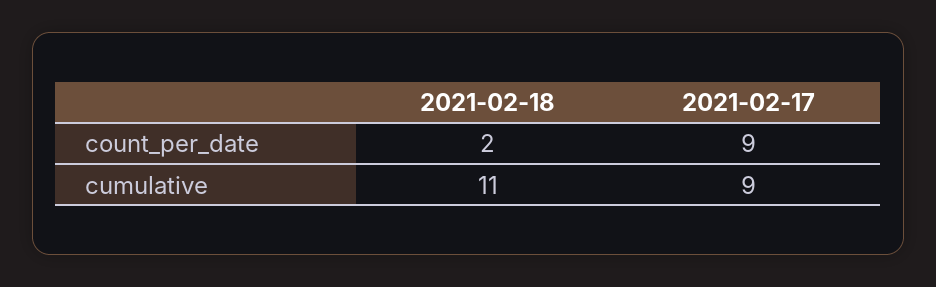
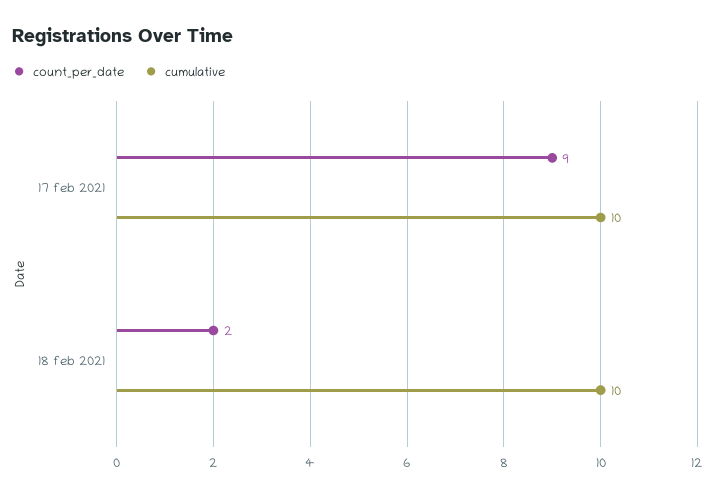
cumulative, 2021-02-18: 11 -> 10
cumulative, 2021-02-17: 9 -> 10

